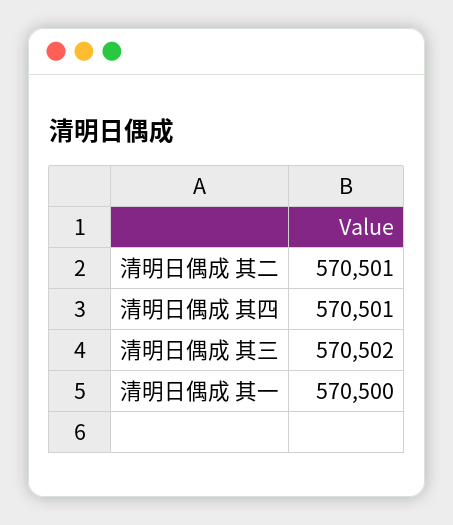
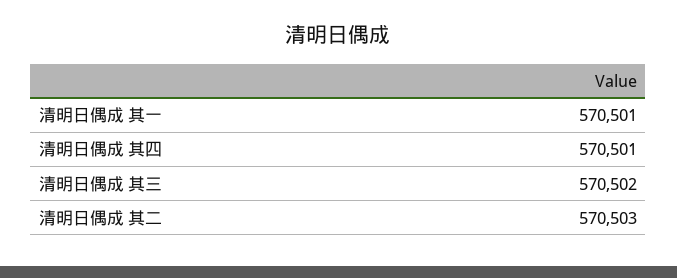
清明日偶成 其二: 570501 -> 570503
清明日偶成 其一: 570500 -> 570501

